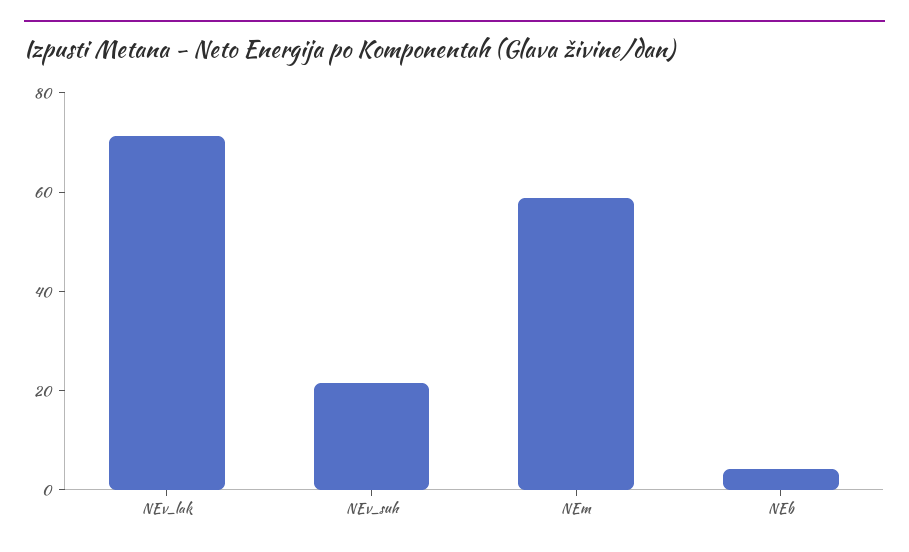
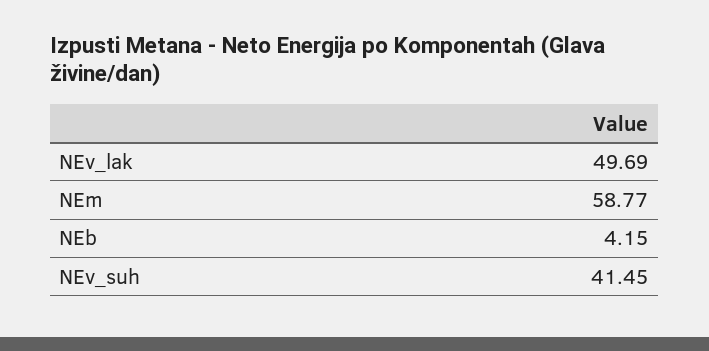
NEv_lak: 70 -> 49.69
NEv_suh: 20 -> 41.45

